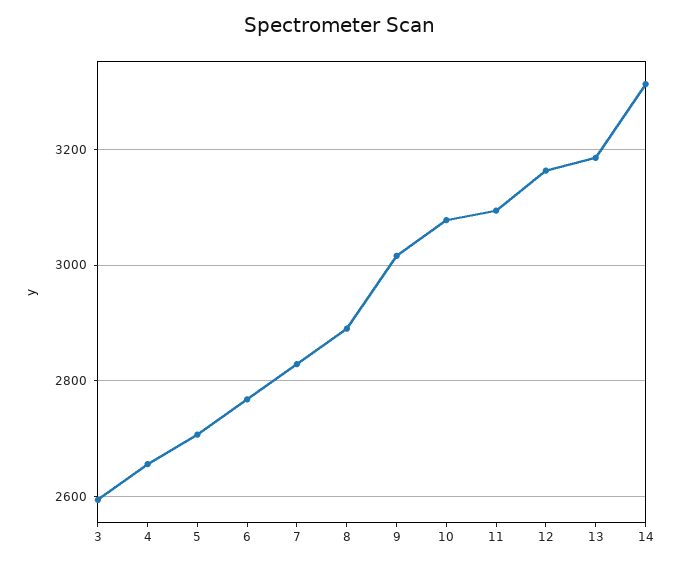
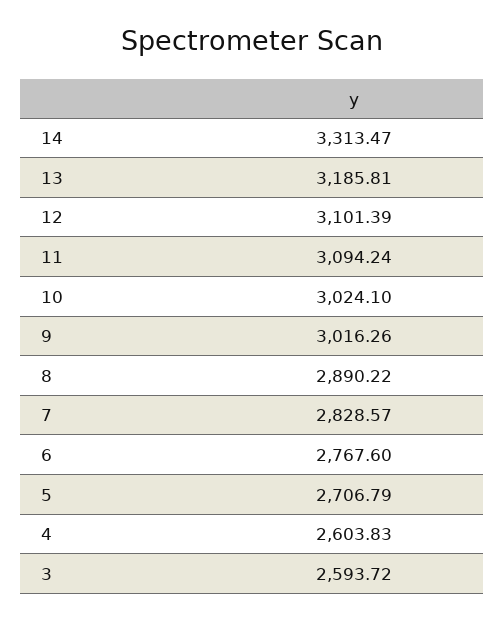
4: 2660 -> 2603.83
10: 3080 -> 3024.1
12: 3160 -> 3101.39

